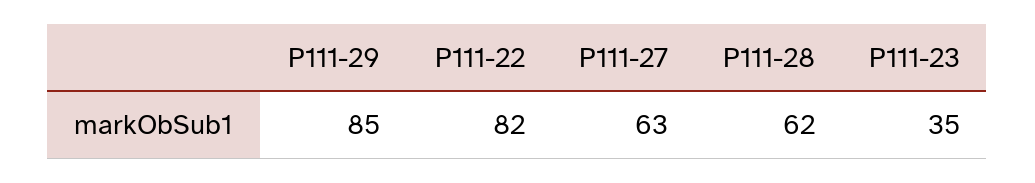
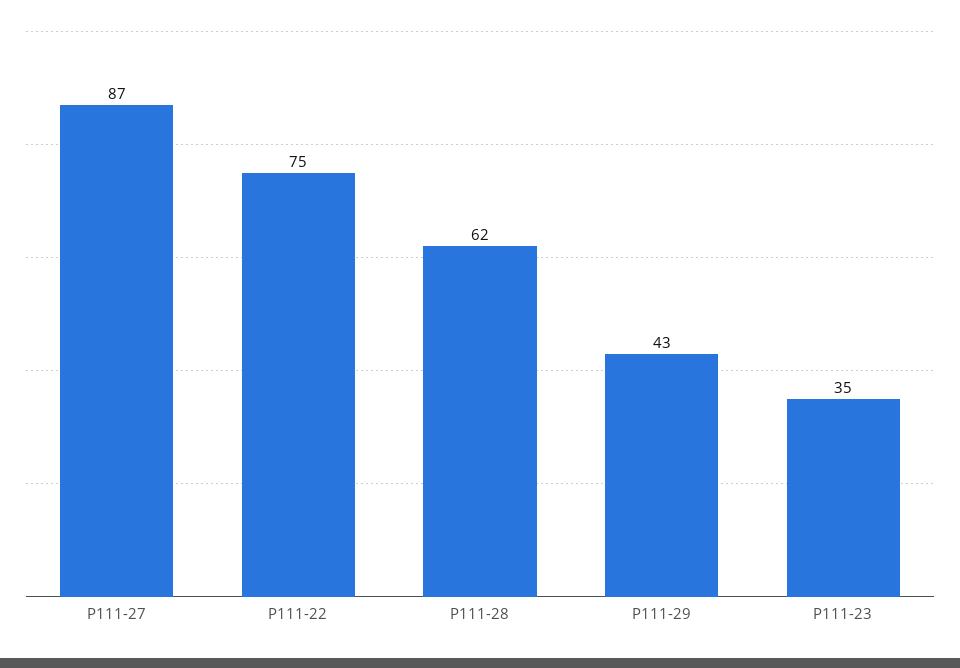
P111-29: 85 -> 43
P111-22: 82 -> 75
P111-27: 63 -> 87

